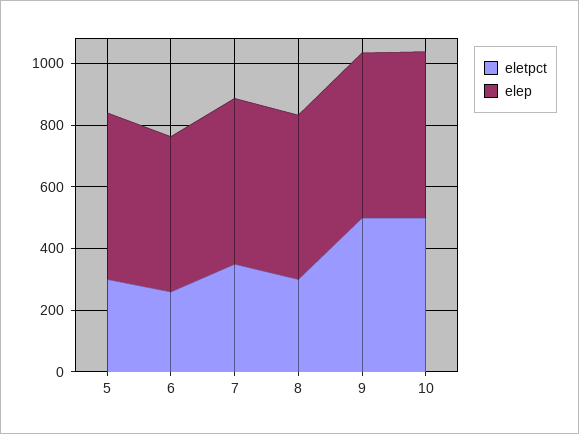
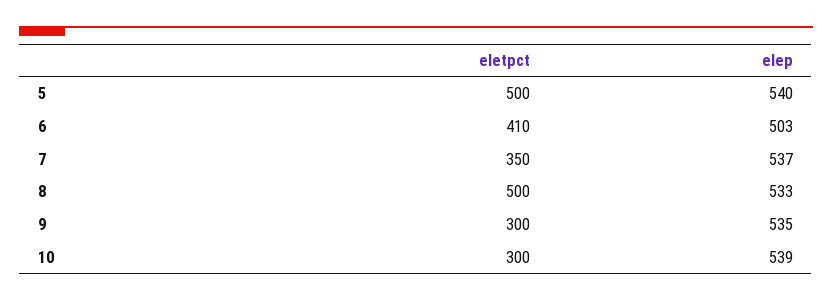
eletpct, 5: 300 -> 500
eletpct, 6: 250 -> 410
eletpct, 8: 300 -> 500
eletpct, 9: 500 -> 300
eletpct, 10: 500 -> 300

